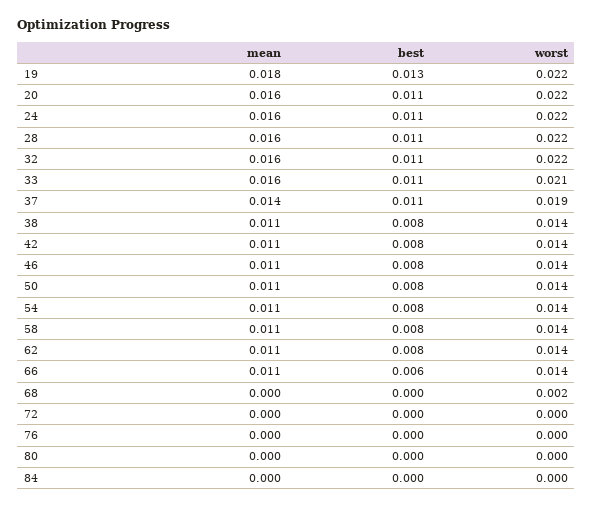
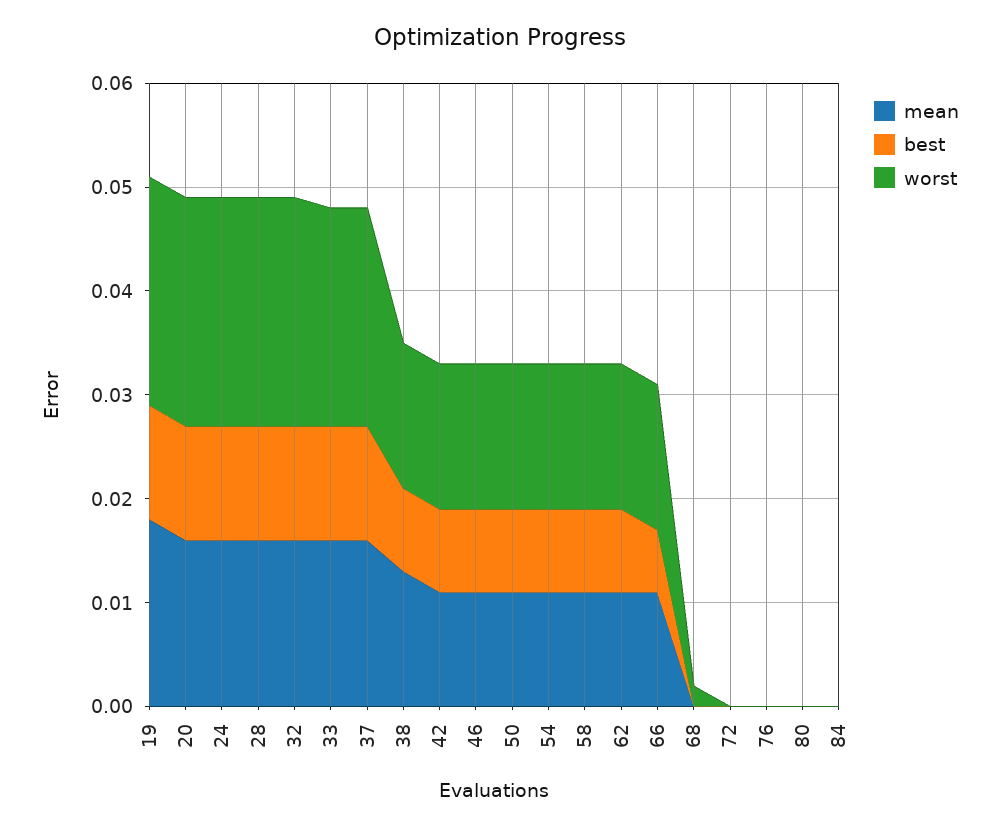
best, 19: 0.013 -> 0.011
mean, 37: 0.014 -> 0.016
worst, 37: 0.019 -> 0.021
mean, 38: 0.011 -> 0.013

